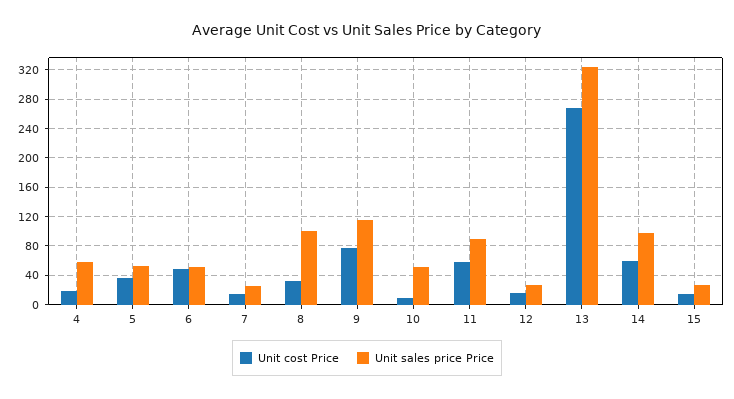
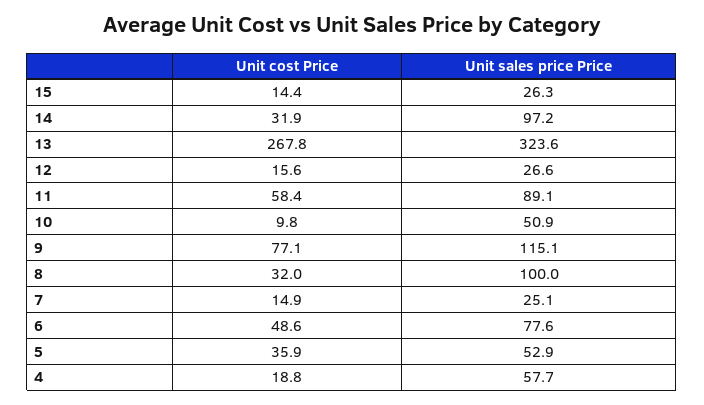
Unit sales price Price, 6: 50 -> 77.6
Unit cost Price, 14: 60 -> 31.9

